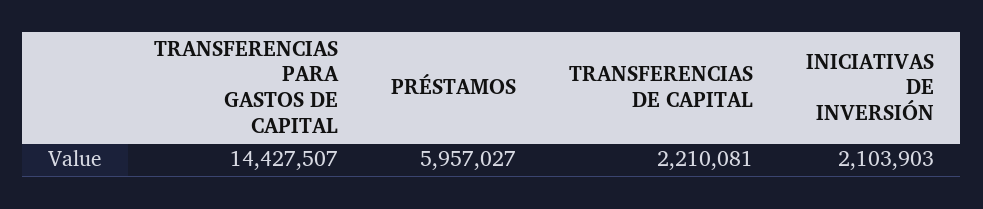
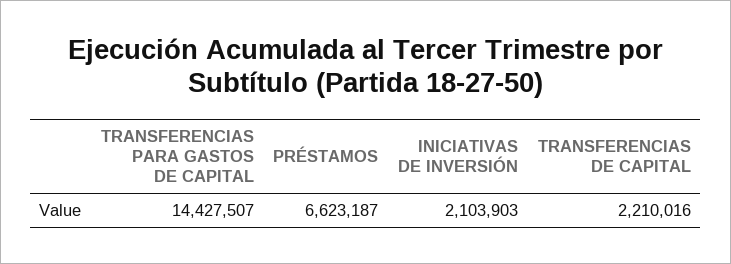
PRÉSTAMOS: 5957027 -> 6623187
TRANSFERENCIAS DE CAPITAL: 2210081 -> 2210016

